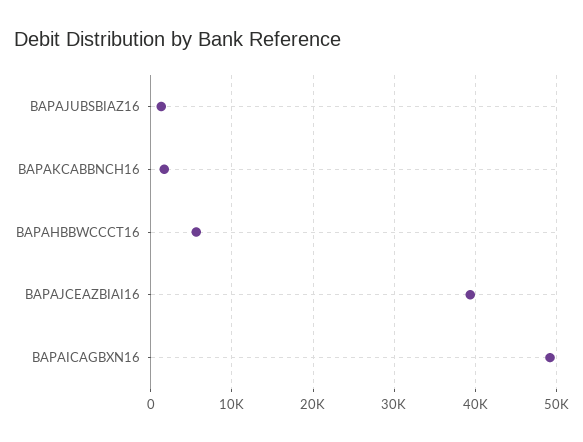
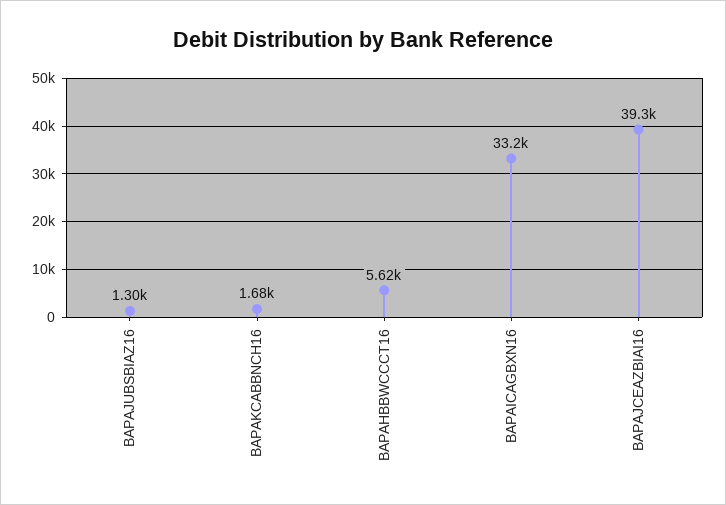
BAPAICAGBXN16: 49000 -> 33200

